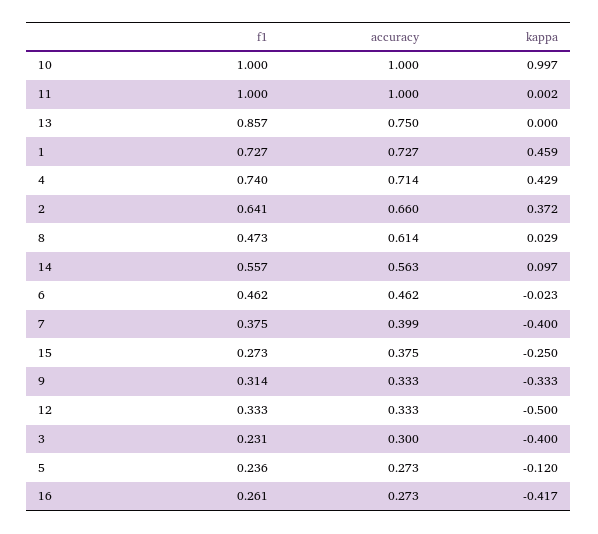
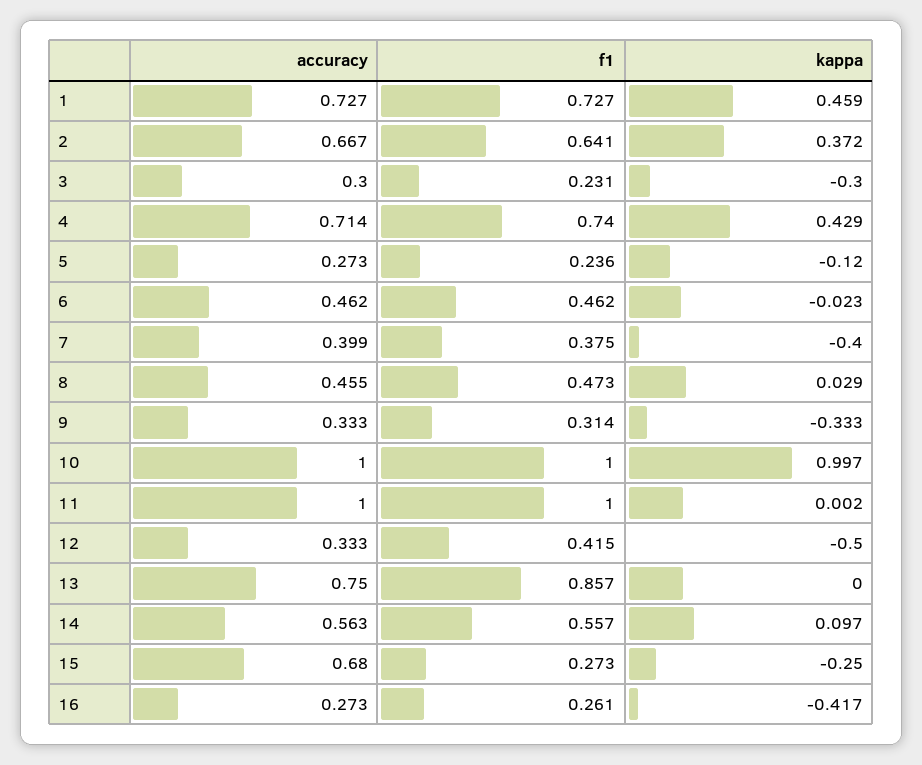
accuracy, 2: 0.66 -> 0.667
accuracy, 8: 0.614 -> 0.455
accuracy, 15: 0.375 -> 0.68
f1, 12: 0.333 -> 0.415
kappa, 3: -0.4 -> -0.3

